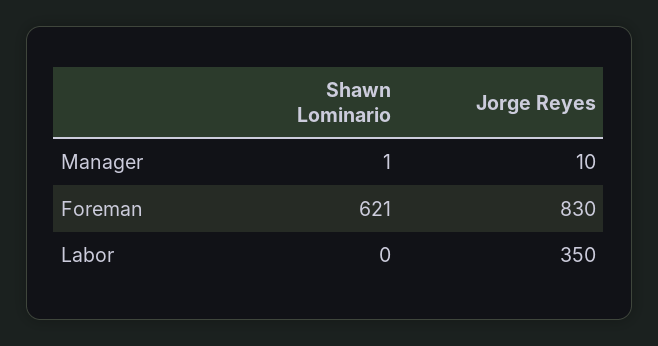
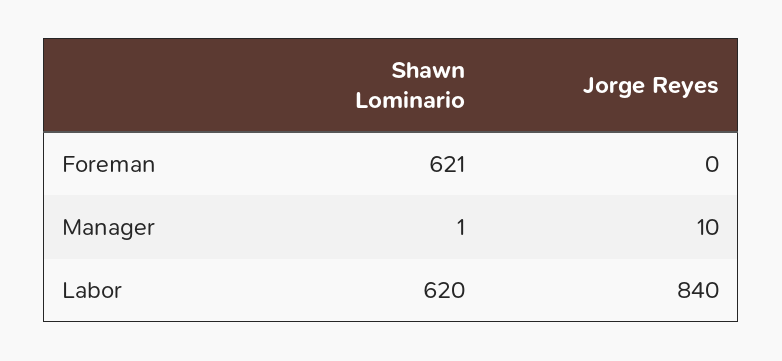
Jorge Reyes, Foreman: 830 -> 0
Shawn Lominario, Labor: 0 -> 620
Jorge Reyes, Labor: 350 -> 840

